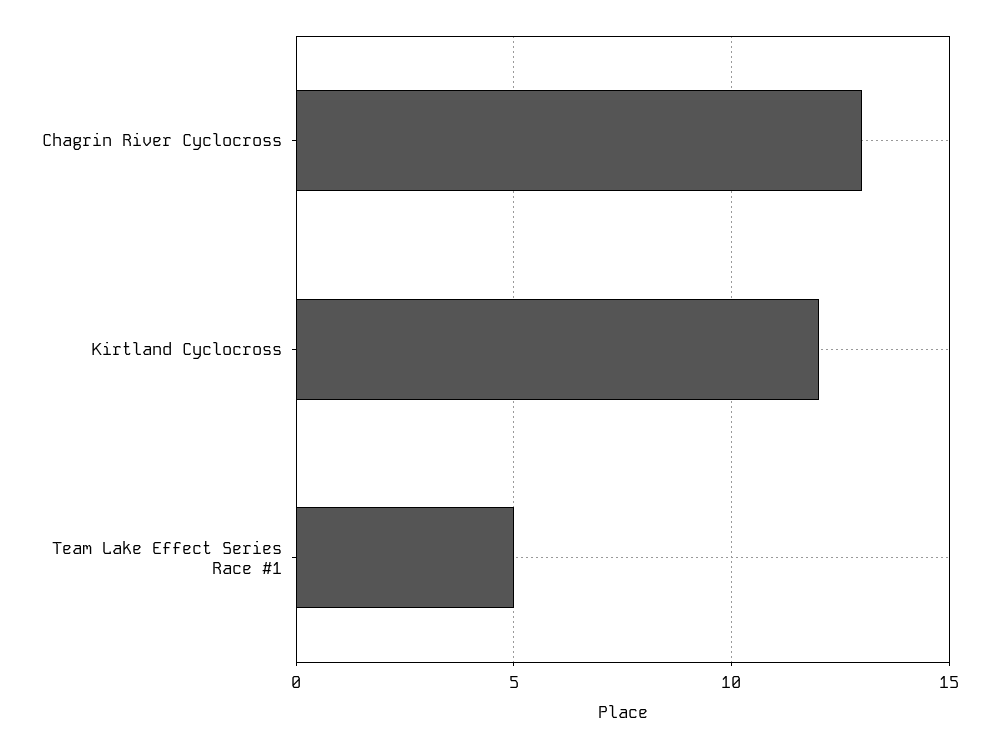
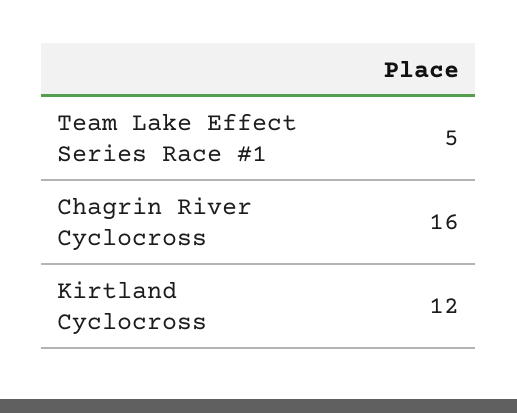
Chagrin River Cyclocross: 13 -> 16

